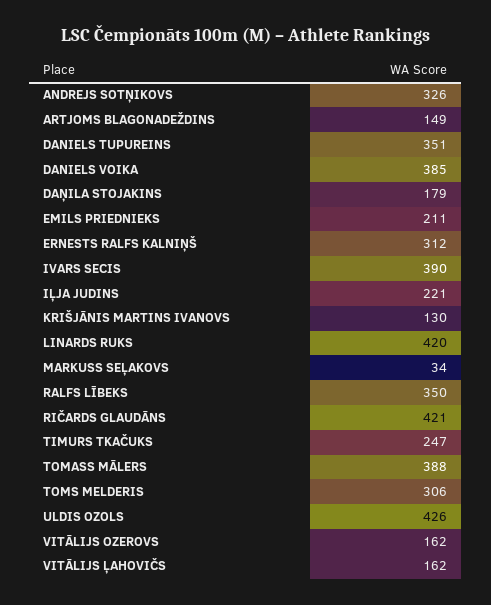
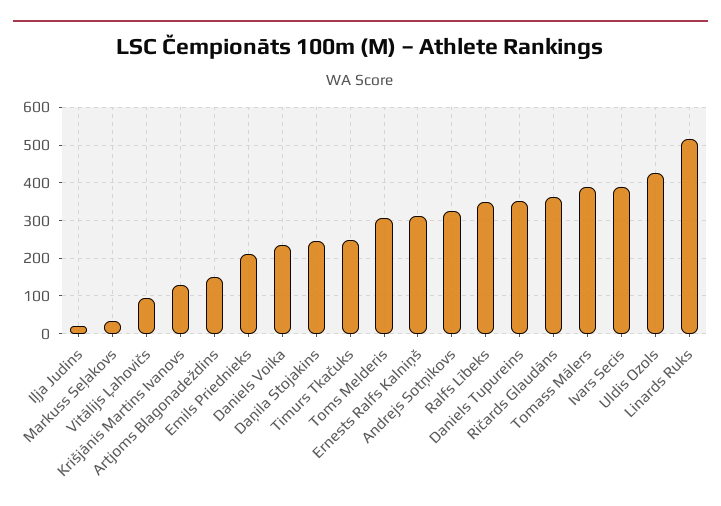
DANIELS VOIKA: 385 -> 240
DAŅILA STOJAKINS: 179 -> 240
IĻJA JUDINS: 221 -> 20
LINARDS RUKS: 420 -> 520
RIČARDS GLAUDĀNS: 421 -> 360
VITĀLIJS OZEROVS: 162 -> none
VITĀLIJS ĻAHOVIČS: 162 -> 100

